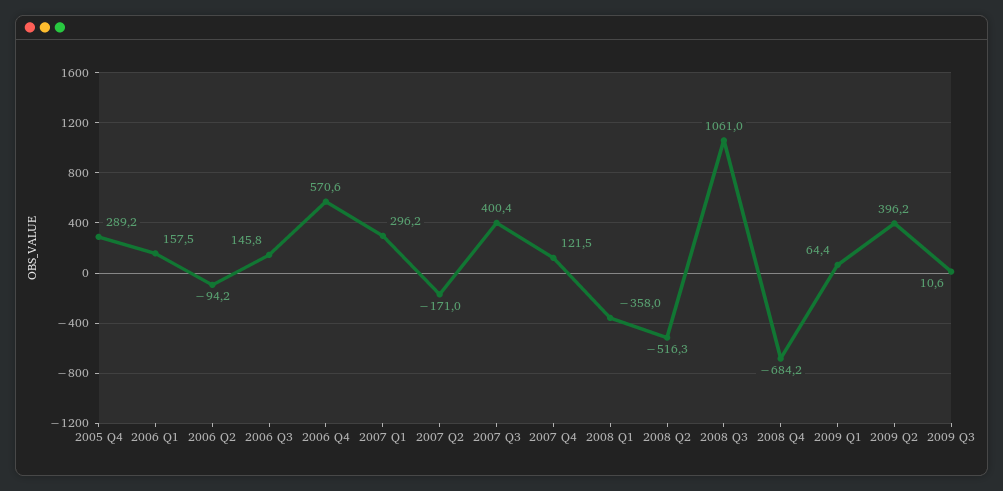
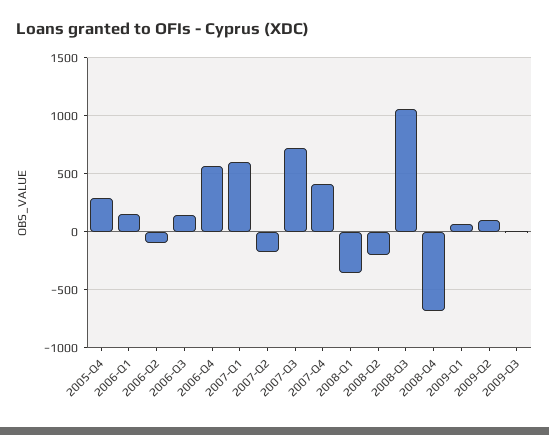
2007 Q1: 296.2 -> 600
2007 Q3: 400.4 -> 700
2007 Q4: 121.5 -> 400
2008 Q2: -516.3 -> -200
2009 Q2: 396.2 -> 100

